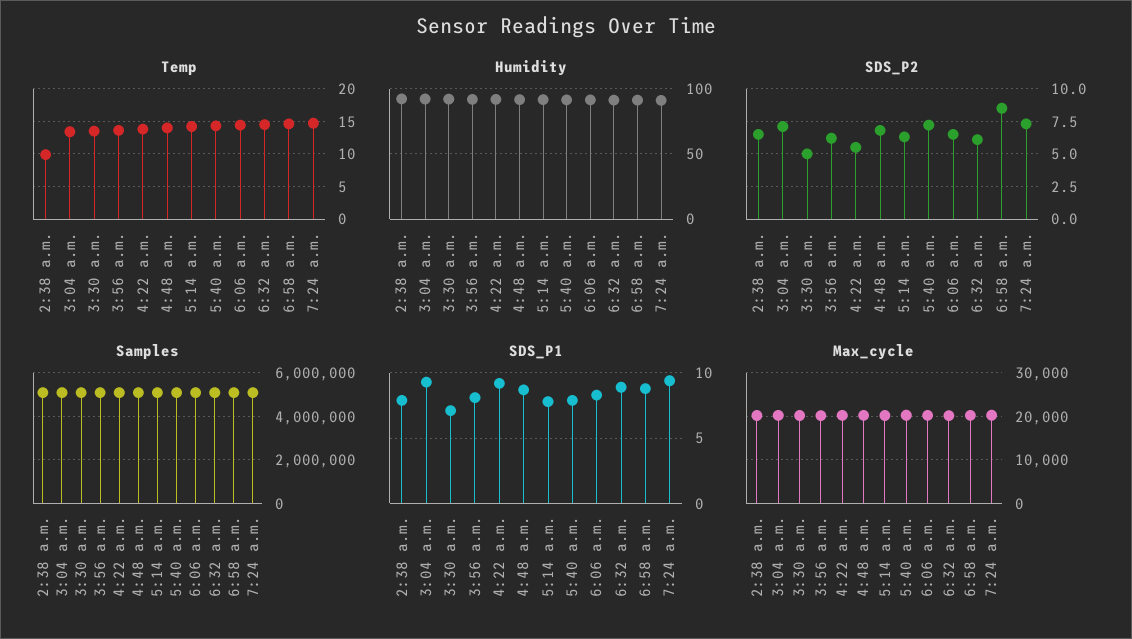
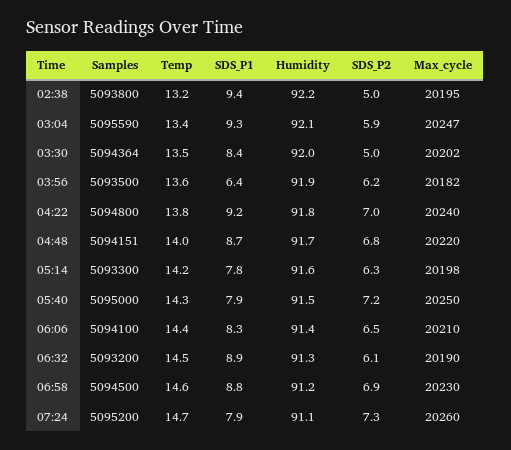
Temp, 2:38 a.m.: 10 -> 13.2
SDS_P2, 2:38 a.m.: 6.5 -> 5
SDS_P2, 3:04 a.m.: 7 -> 5.9
SDS_P2, 4:22 a.m.: 5.5 -> 7
SDS_P2, 6:58 a.m.: 8.5 -> 6.9
SDS_P1, 2:38 a.m.: 8 -> 9.4
SDS_P1, 3:30 a.m.: 7 -> 8.4
SDS_P1, 3:56 a.m.: 8 -> 6.4
SDS_P1, 7:24 a.m.: 9.5 -> 7.9

